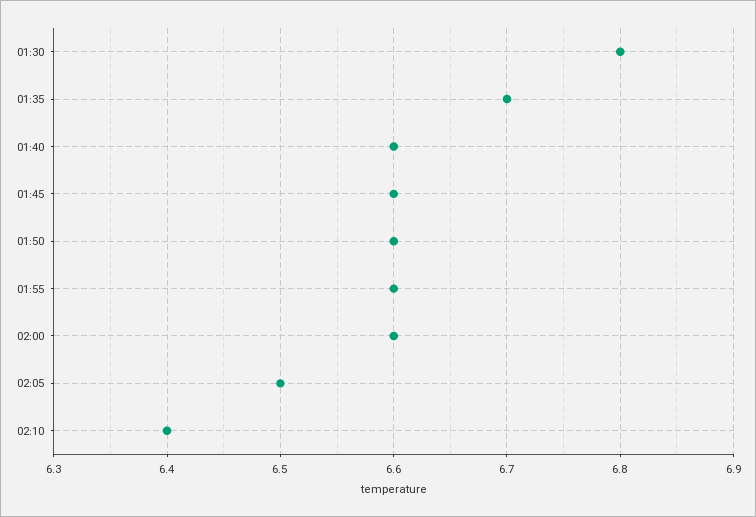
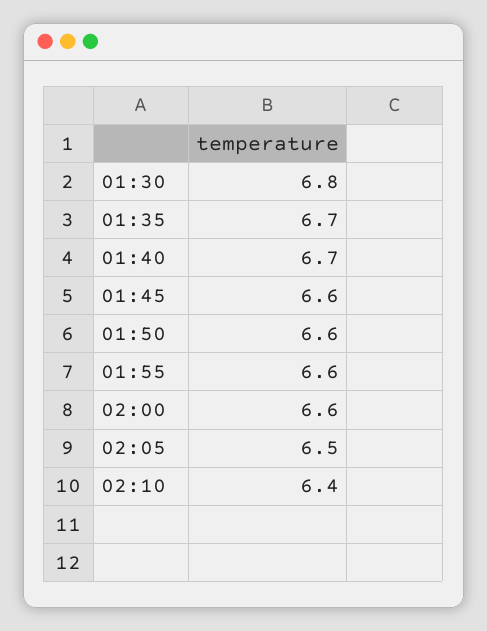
01:40: 6.6 -> 6.7

